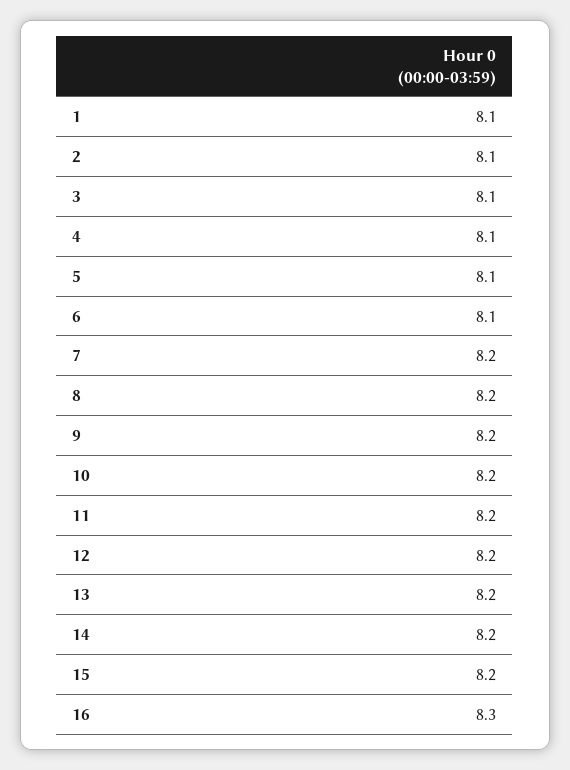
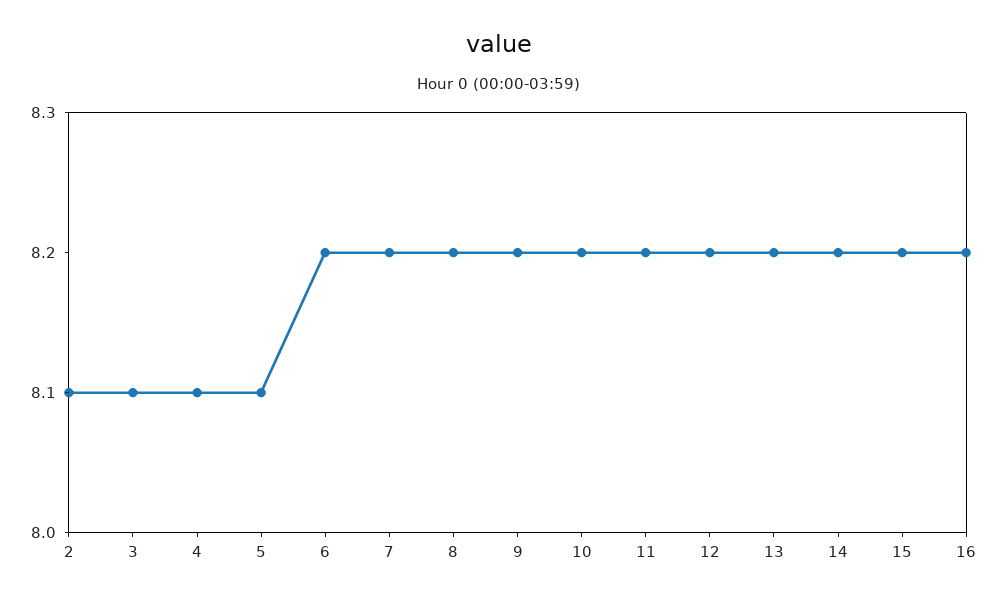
1: 8.1 -> none
6: 8.1 -> 8.2
16: 8.3 -> 8.2

